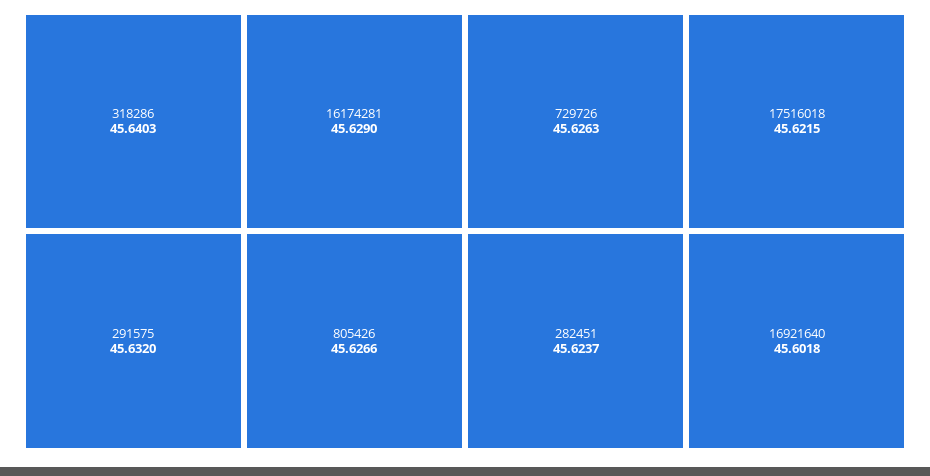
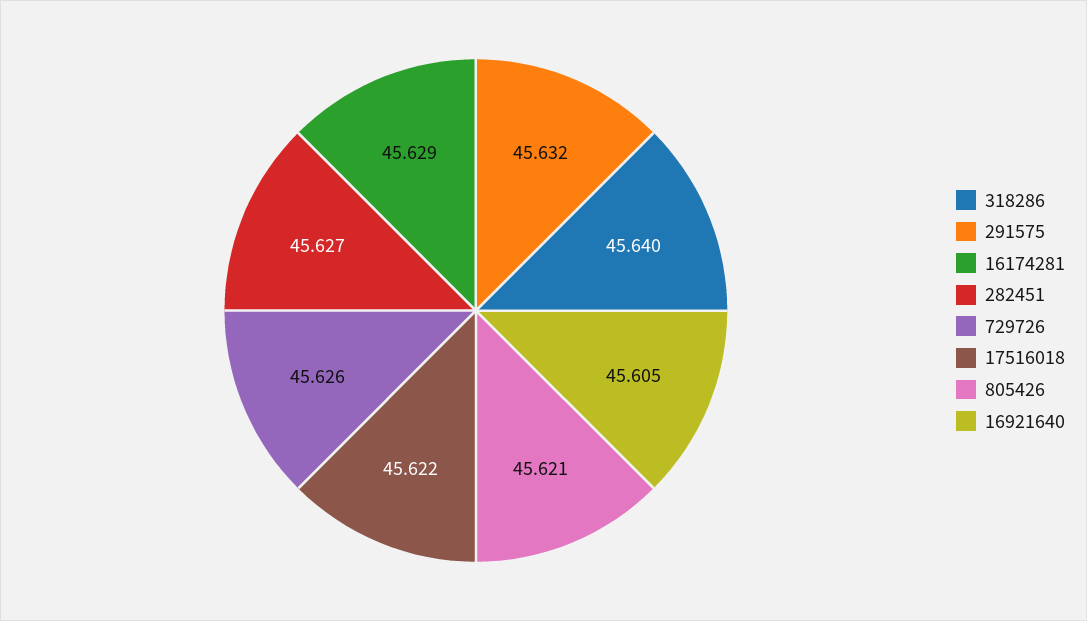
805426: 45.6266 -> 45.621
282451: 45.6237 -> 45.627
16921640: 45.6018 -> 45.605

